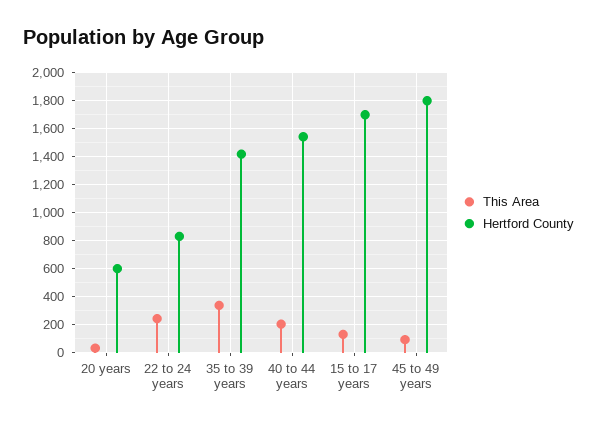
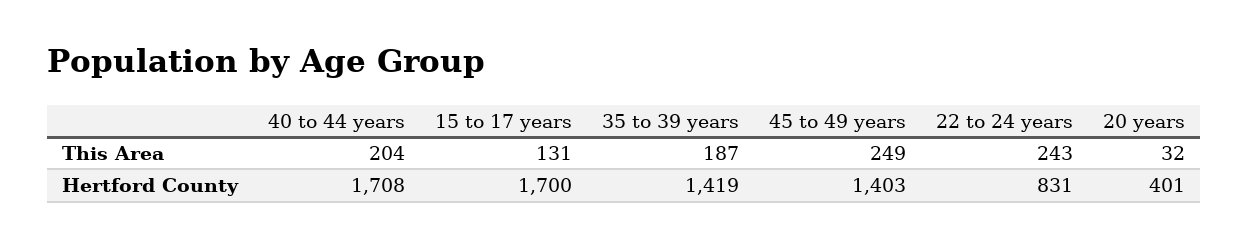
Hertford County, 20 years: 600 -> 401
This Area, 35 to 39 years: 350 -> 187
Hertford County, 40 to 44 years: 1550 -> 1708
This Area, 45 to 49 years: 100 -> 249
Hertford County, 45 to 49 years: 1800 -> 1403

